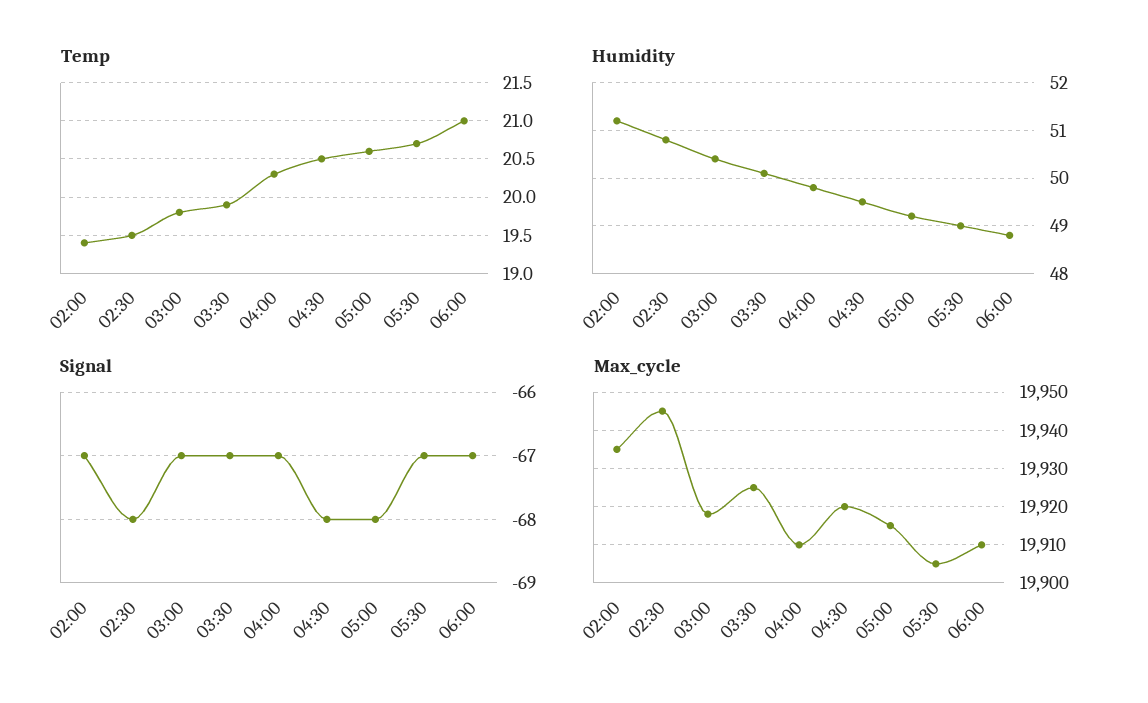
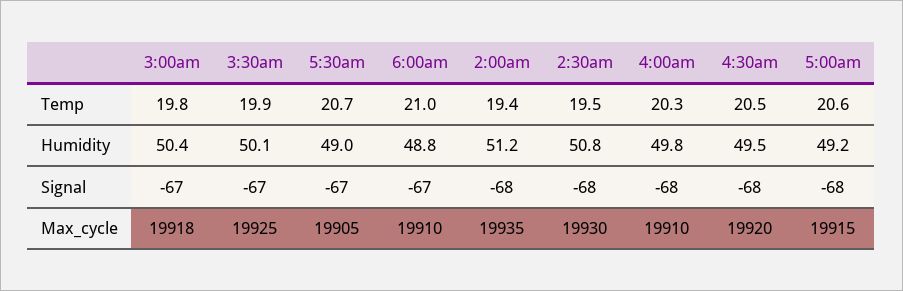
Signal, 02:00: -67 -> -68
Signal, 04:00: -67 -> -68
Max_cycle, 02:30: 19945 -> 19930

